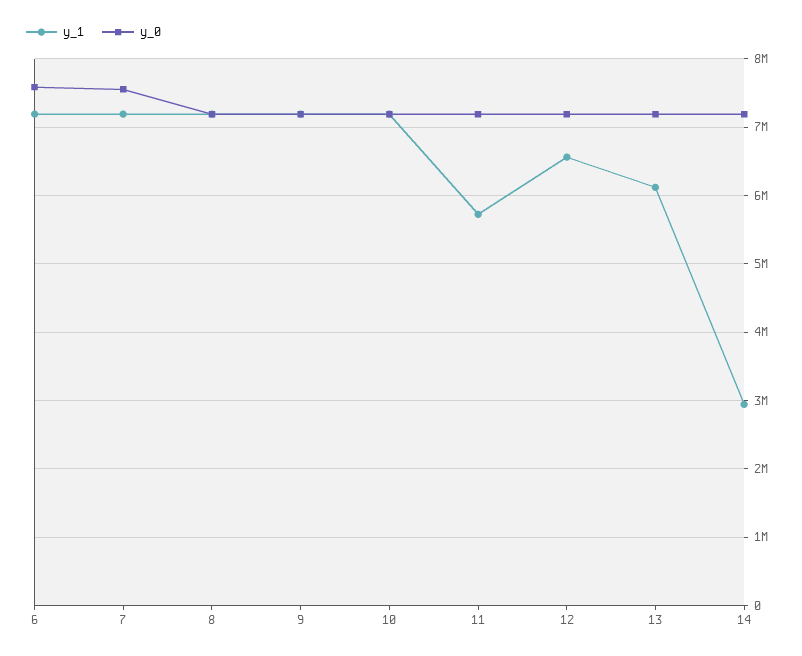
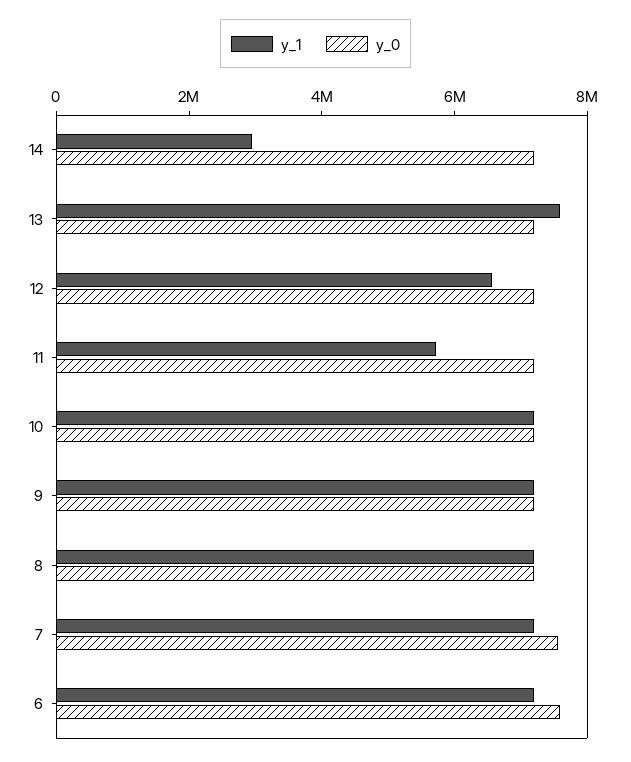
y_1, 13: 6100000 -> 7500000

